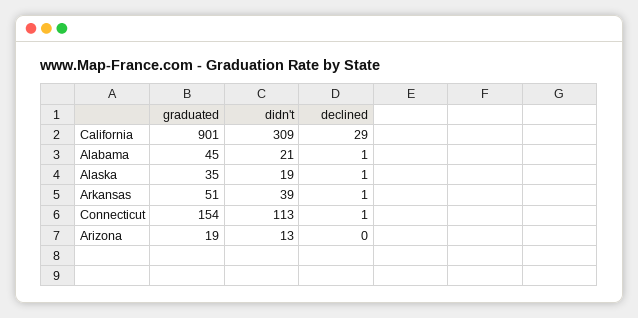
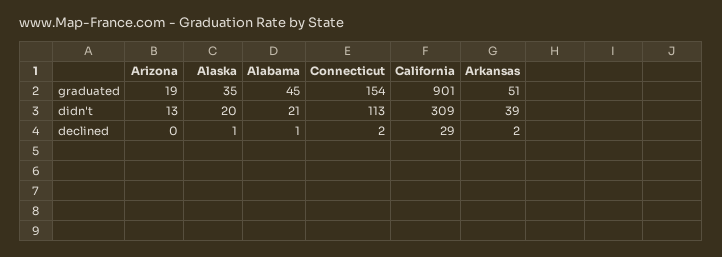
didn't, Alaska: 19 -> 20
declined, Arkansas: 1 -> 2
declined, Connecticut: 1 -> 2

